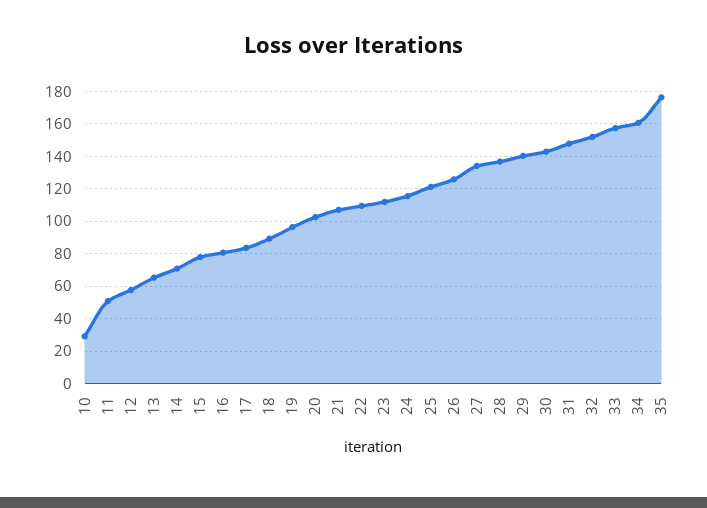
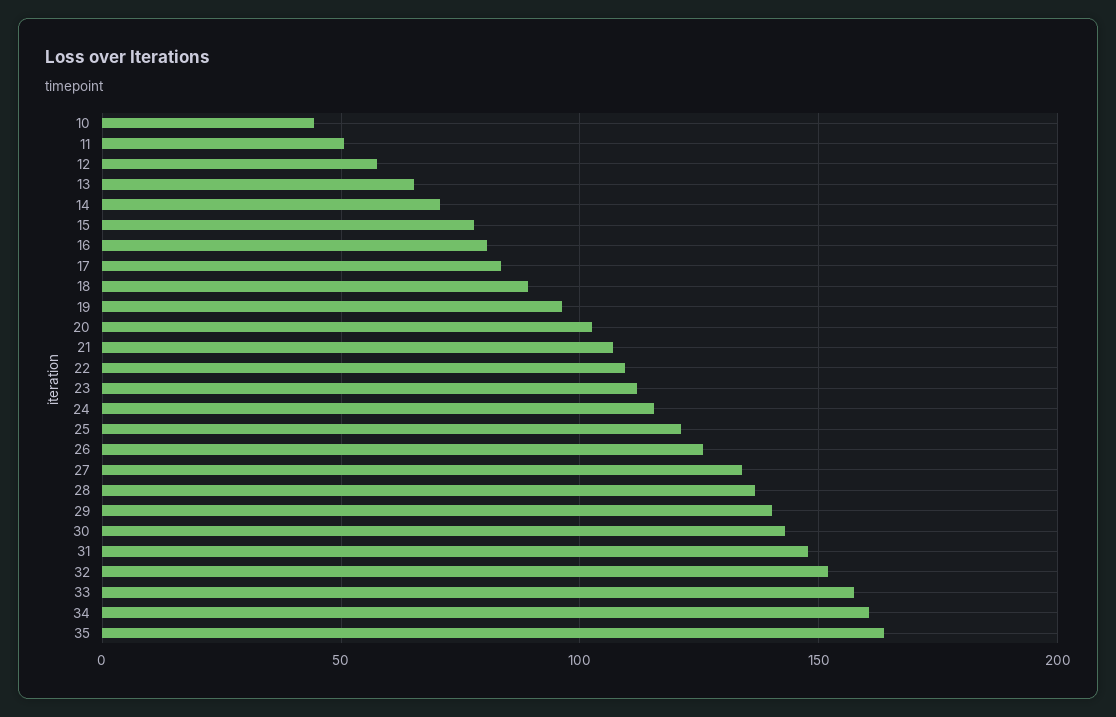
10: 30 -> 45
35: 175 -> 165

